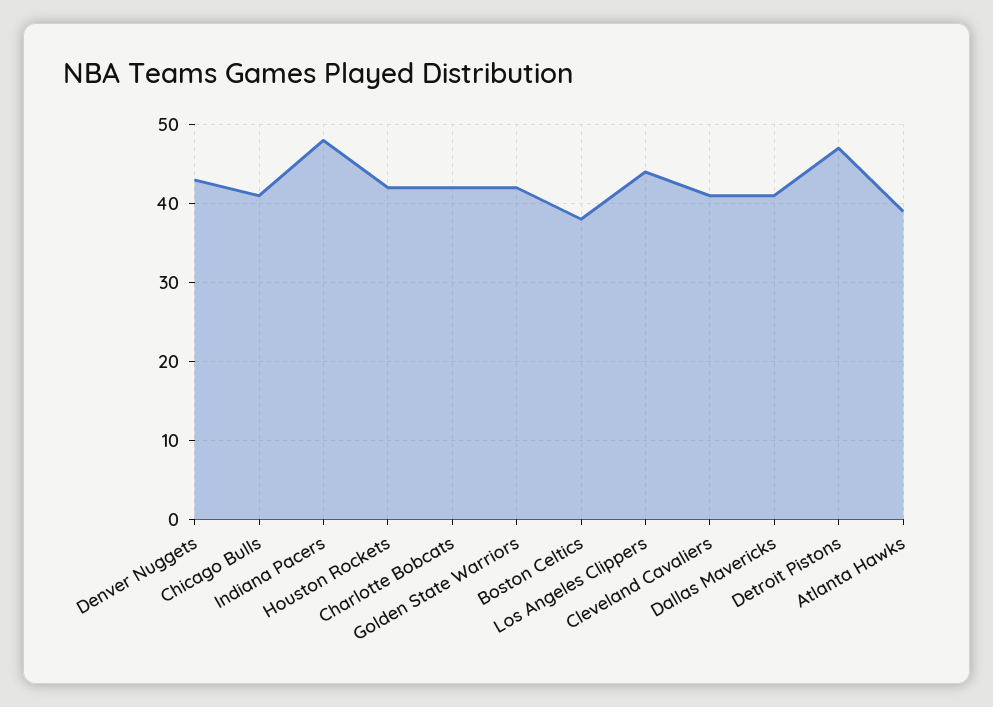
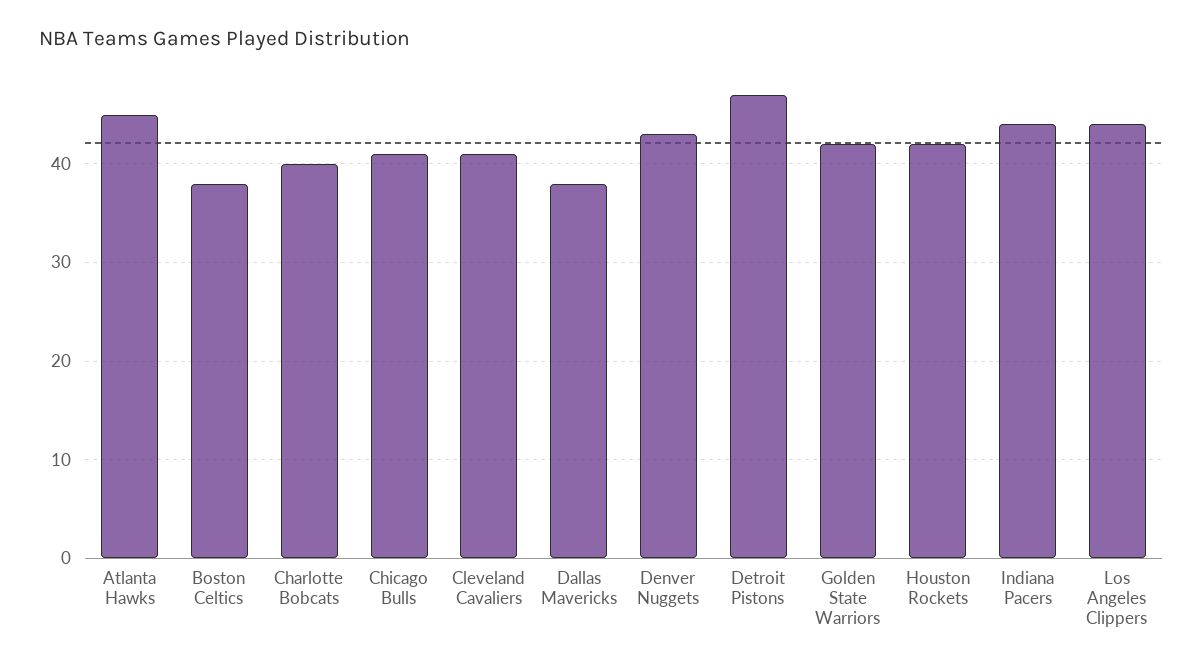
Indiana Pacers: 48 -> 44
Charlotte Bobcats: 42 -> 40
Dallas Mavericks: 41 -> 38
Atlanta Hawks: 39 -> 45

